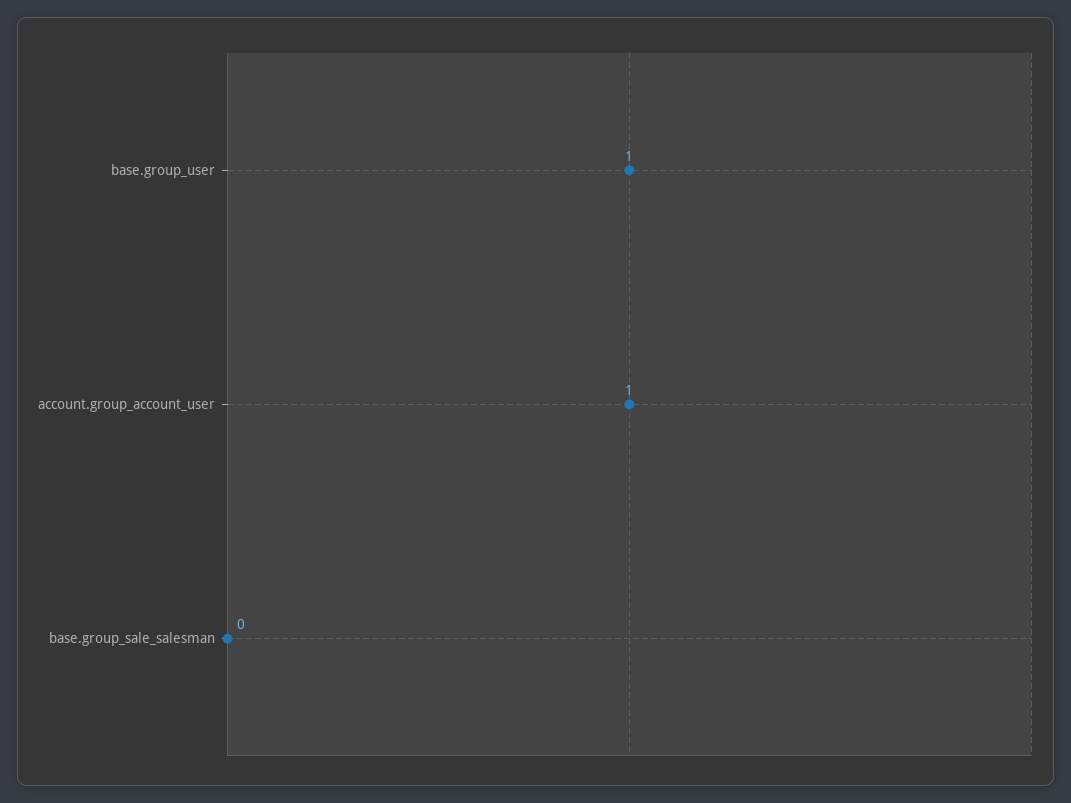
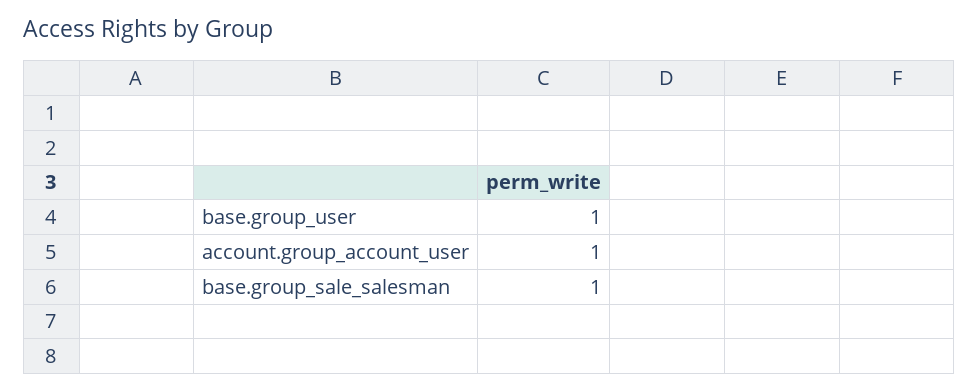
base.group_sale_salesman: 0 -> 1

